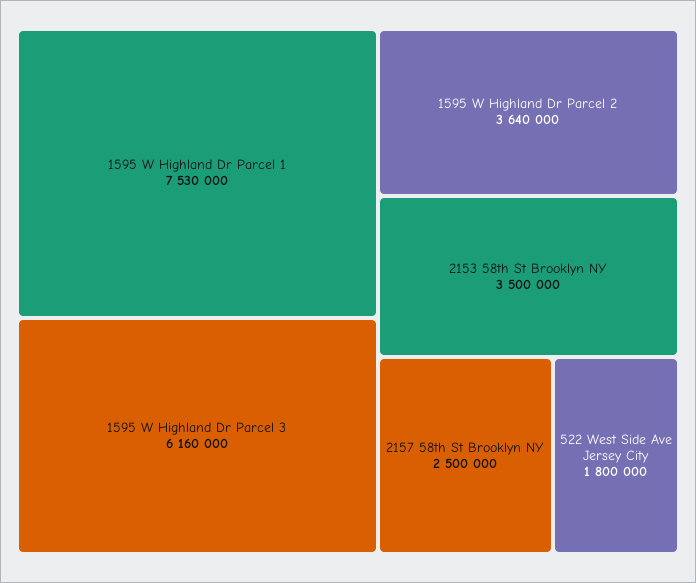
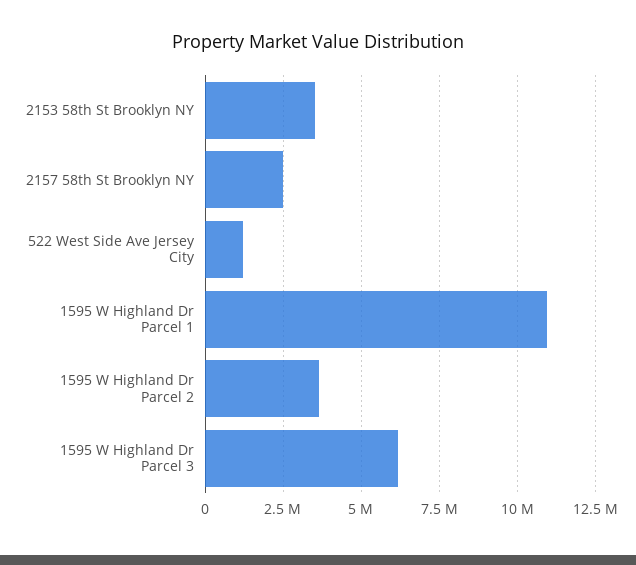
1595 W Highland Dr Parcel 1: 7530000 -> 11000000
522 West Side Ave Jersey City: 1800000 -> 1250000

